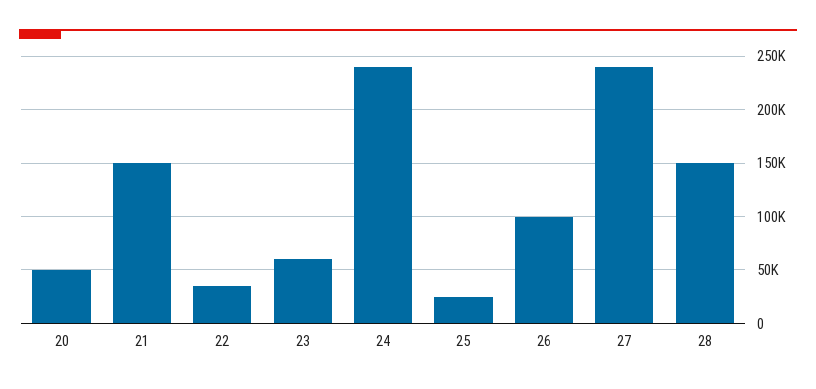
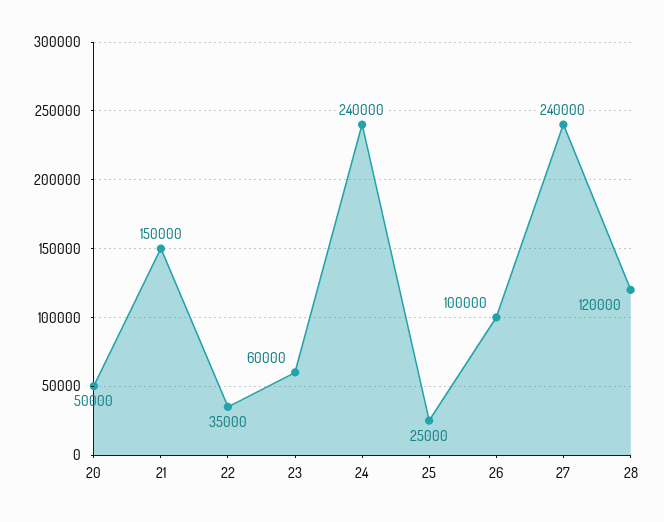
28: 150000 -> 120000

